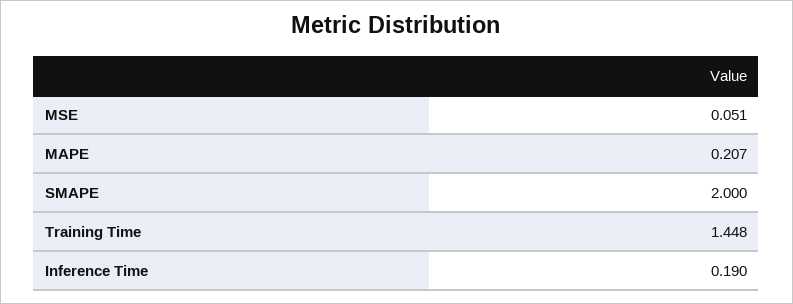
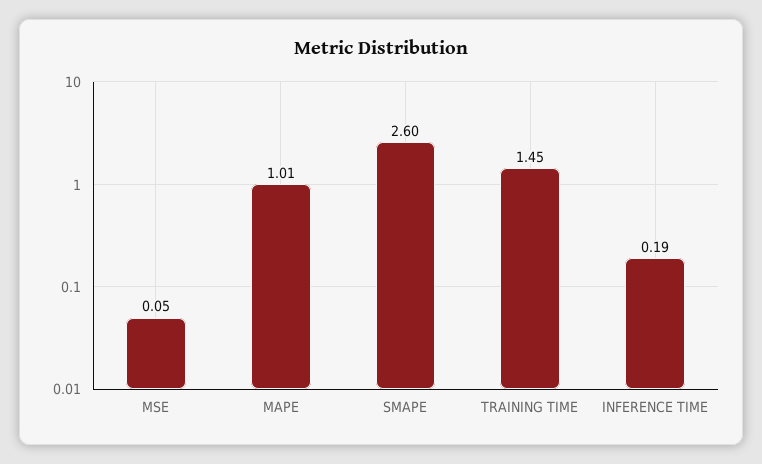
MAPE: 0.207 -> 1.01
SMAPE: 2 -> 2.6

